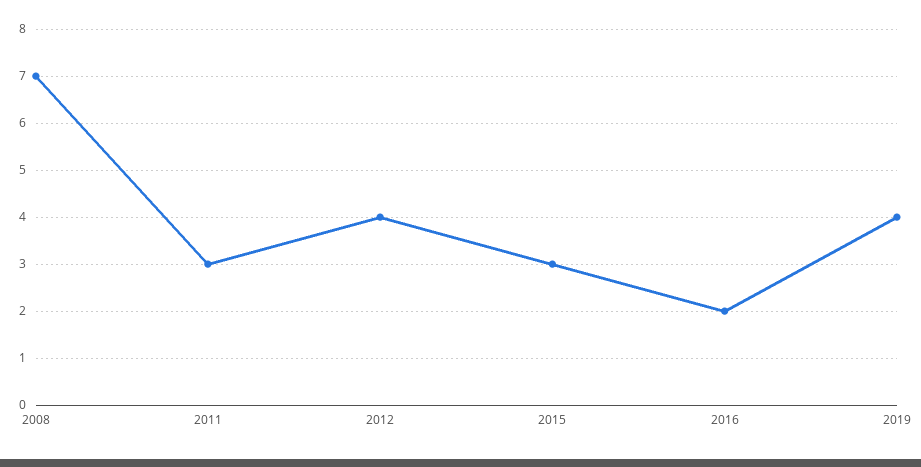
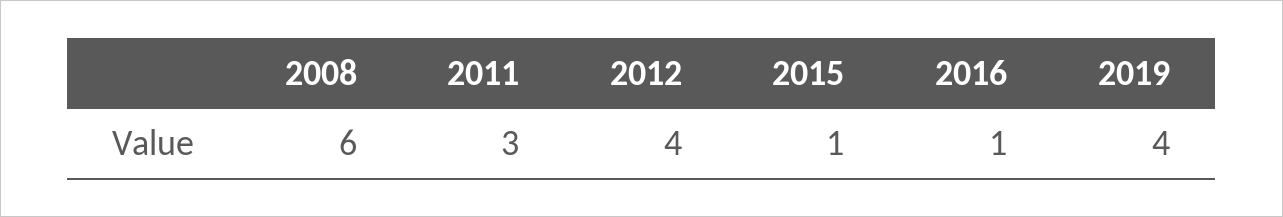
2008: 7 -> 6
2015: 3 -> 1
2016: 2 -> 1

